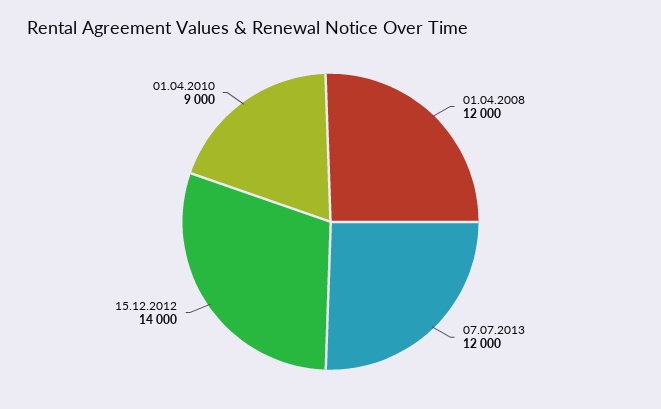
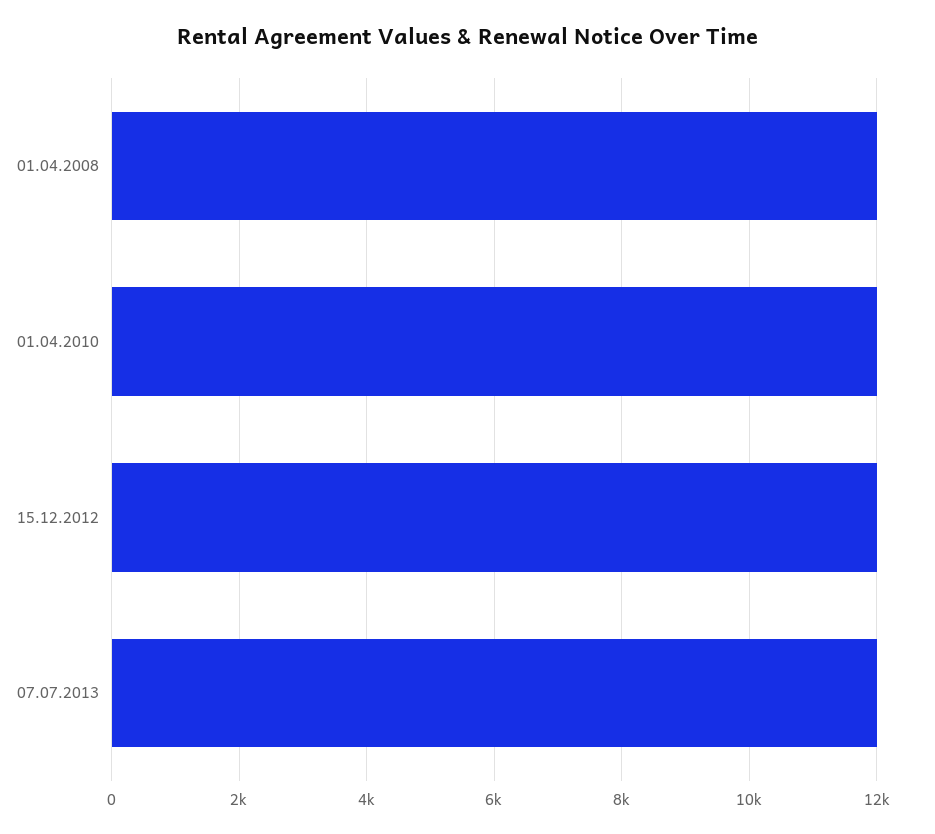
15.12.2012: 14000 -> 12000
01.04.2010: 9000 -> 12000

